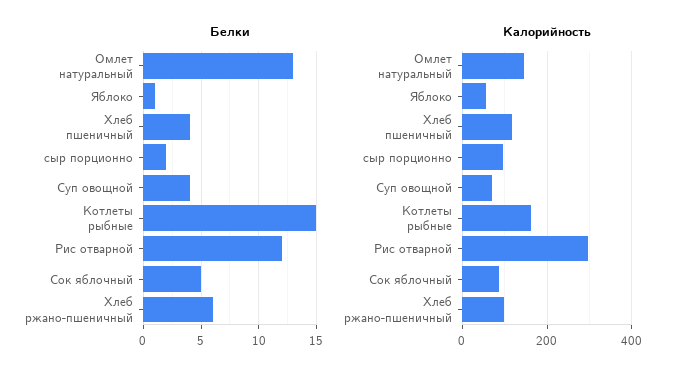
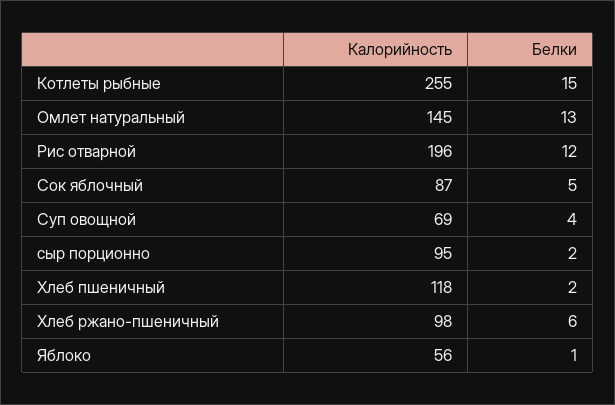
Белки, Хлеб пшеничный: 4 -> 2
Калорийность, Котлеты рыбные: 160 -> 255
Калорийность, Рис отварной: 300 -> 196

